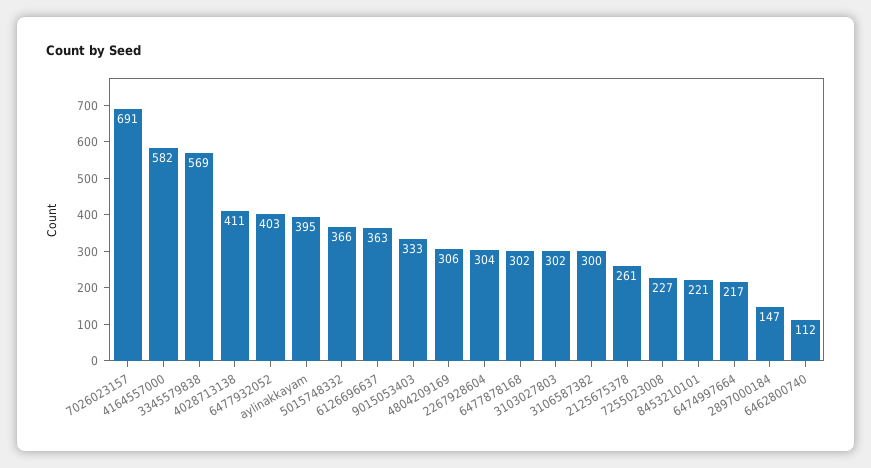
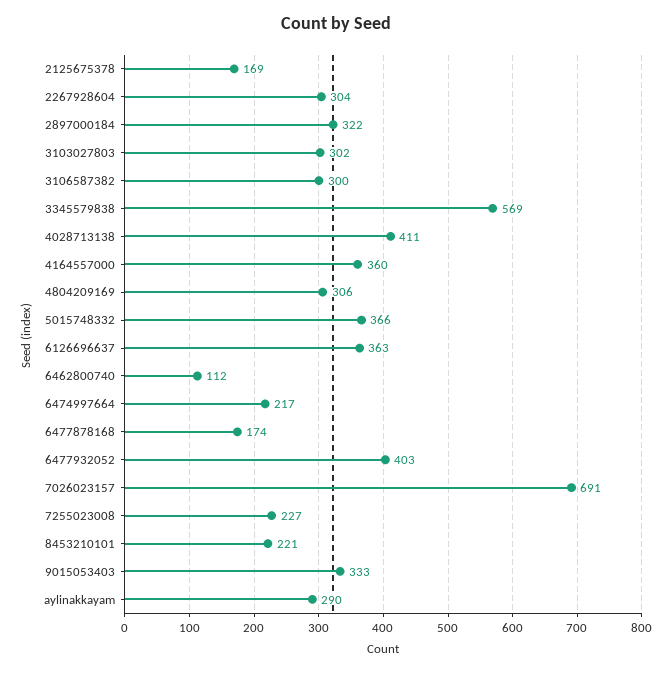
4164557000: 582 -> 360
aylinakkayam: 395 -> 290
6477878168: 302 -> 174
2125675378: 261 -> 169
2897000184: 147 -> 322

